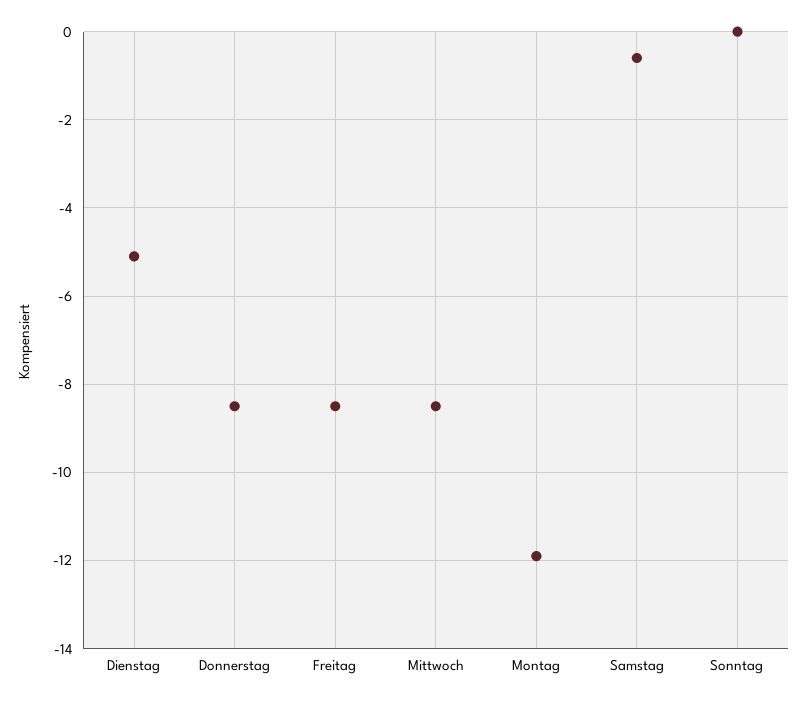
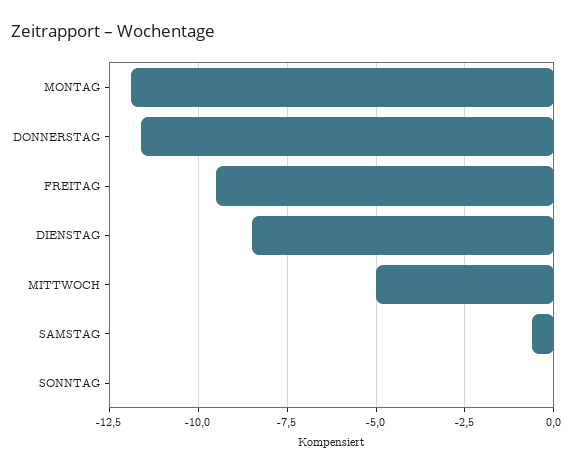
Dienstag: -5 -> -8.5
Donnerstag: -8.5 -> -11.5
Freitag: -8.5 -> -9.5
Mittwoch: -8.5 -> -5

